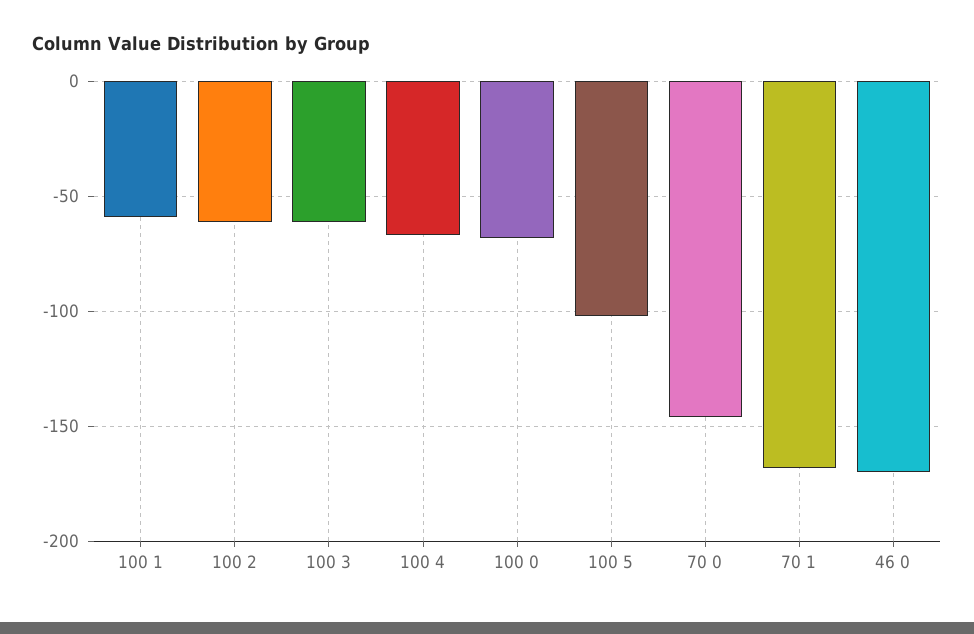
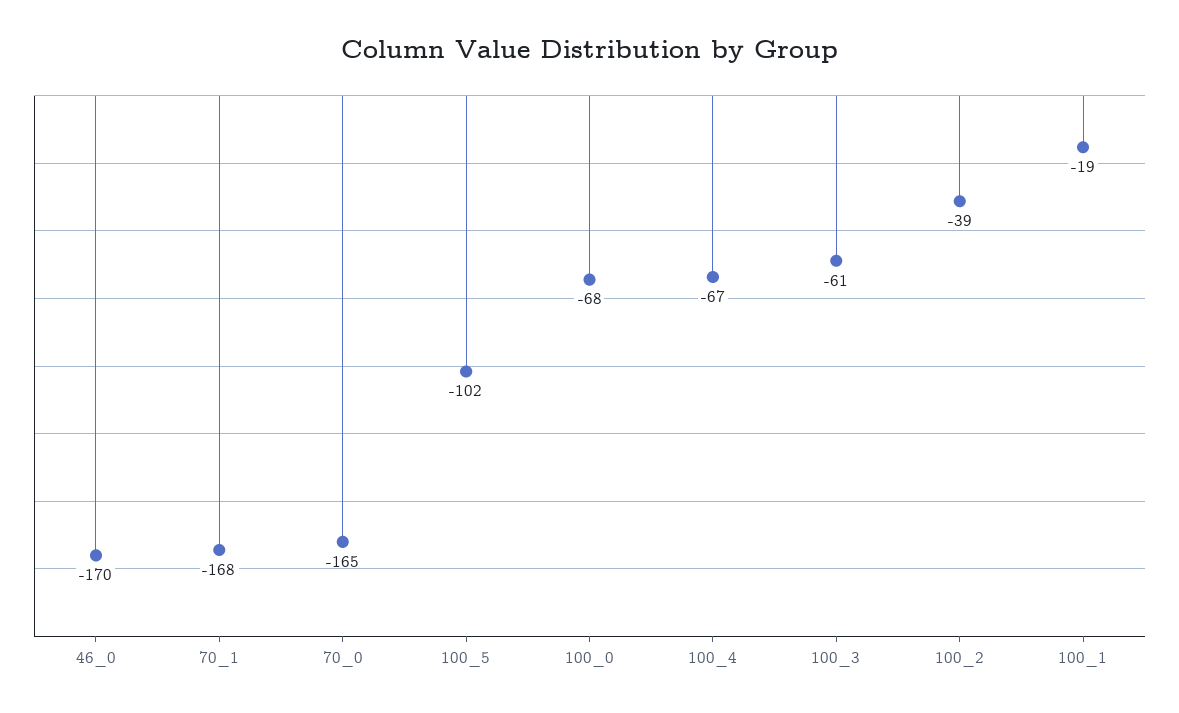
100 1: -60 -> -19
100 2: -60 -> -39
70 0: -145 -> -165

